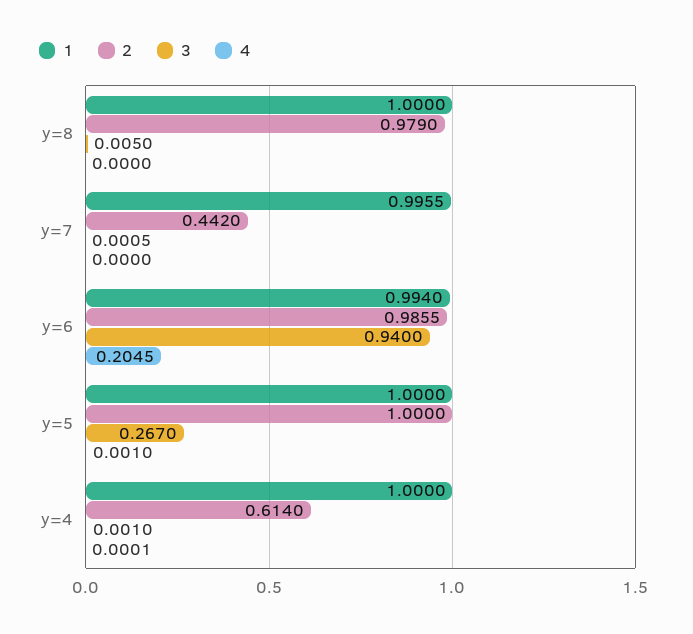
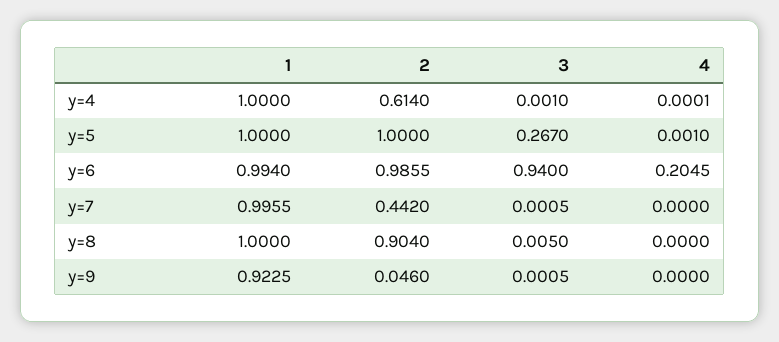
2, y=8: 0.979 -> 0.904
1, y=9: none -> 0.9225
2, y=9: none -> 0.046
3, y=9: none -> 0.0005
4, y=9: none -> 0

